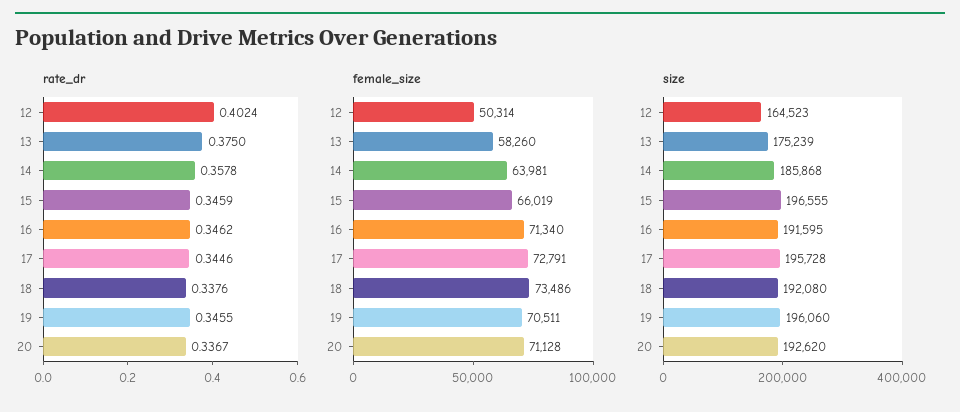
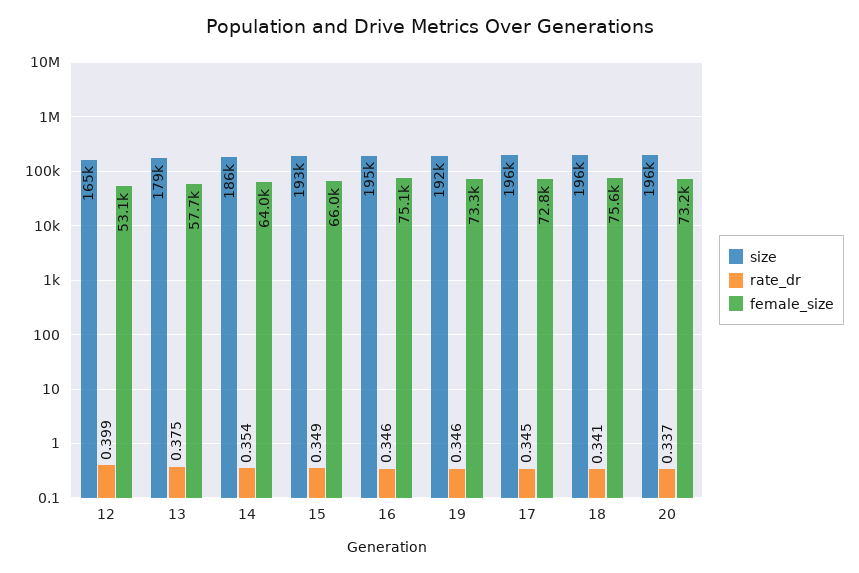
rate_dr, 12: 0.4024 -> 0.399
rate_dr, 14: 0.3578 -> 0.354
rate_dr, 15: 0.3459 -> 0.349
rate_dr, 18: 0.3376 -> 0.341
female_size, 12: 50314 -> 53100
female_size, 13: 58260 -> 57700
female_size, 16: 71340 -> 75100
female_size, 18: 73486 -> 75600
female_size, 19: 70511 -> 73300
female_size, 20: 71128 -> 73200
size, 13: 175239 -> 179000
size, 15: 196555 -> 193000
size, 16: 191595 -> 195000
size, 18: 192080 -> 196000
size, 19: 196060 -> 192000
size, 20: 192620 -> 196000

